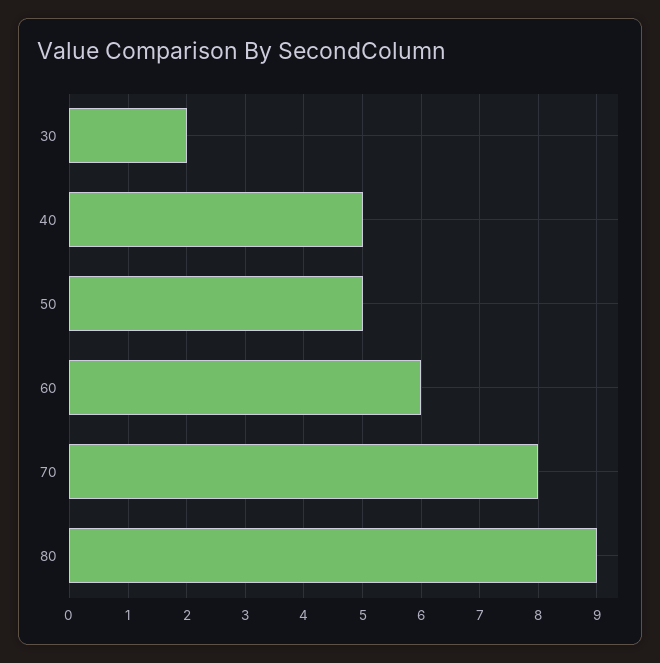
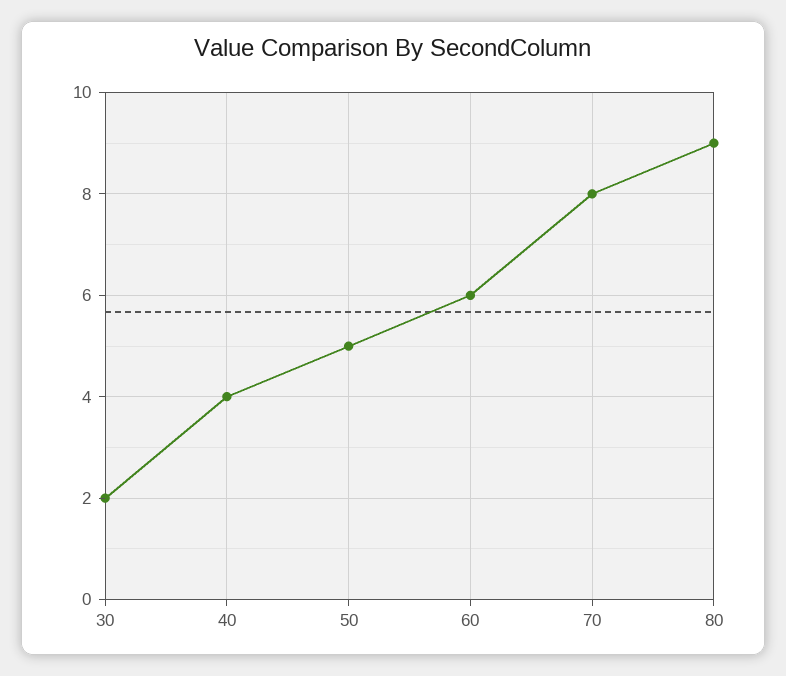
40: 5 -> 4

